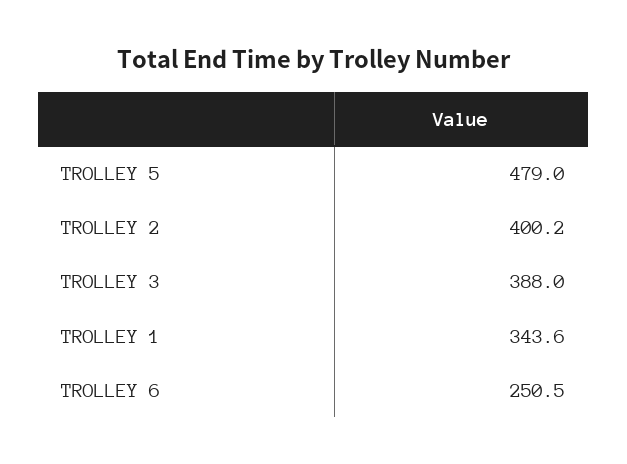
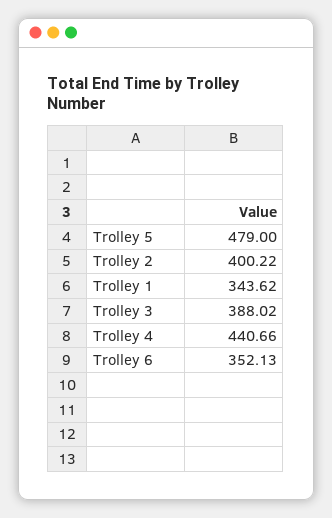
TROLLEY 6: 250.5 -> 352.13
Trolley 4: none -> 440.66

